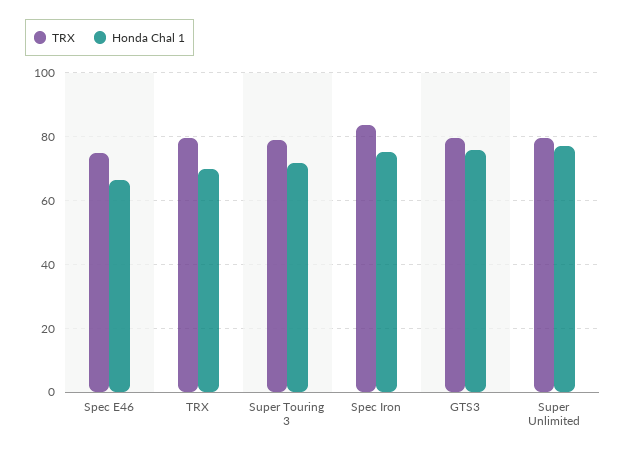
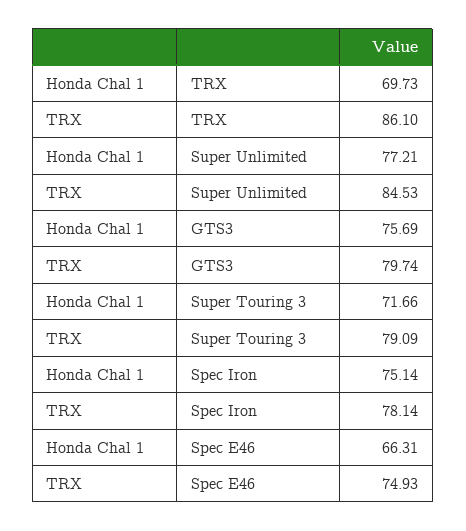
TRX, TRX: 80 -> 86.1
TRX, Spec Iron: 84 -> 78.14
TRX, Super Unlimited: 80 -> 84.53

